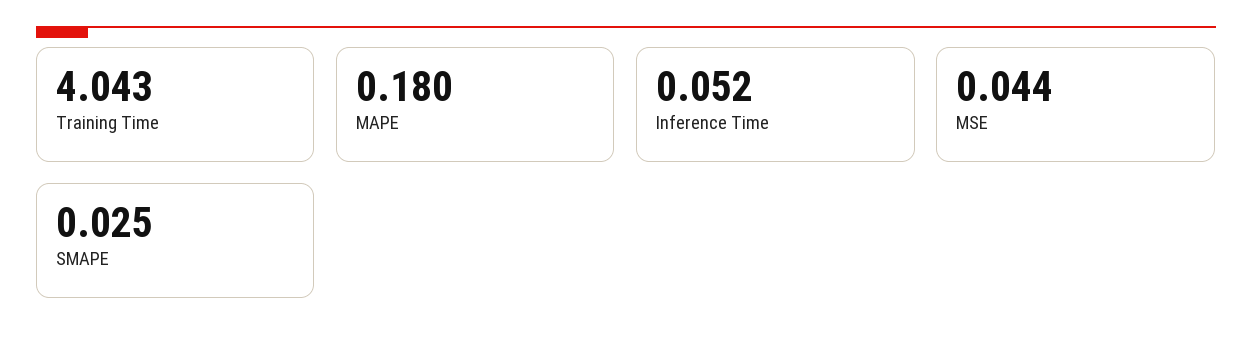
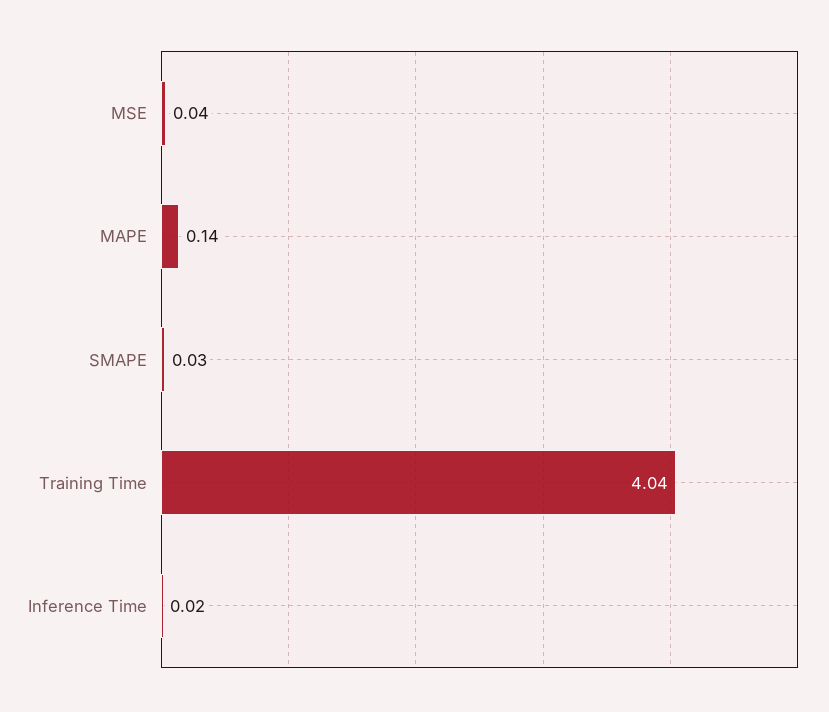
MAPE: 0.18 -> 0.14
Inference Time: 0.052 -> 0.02

